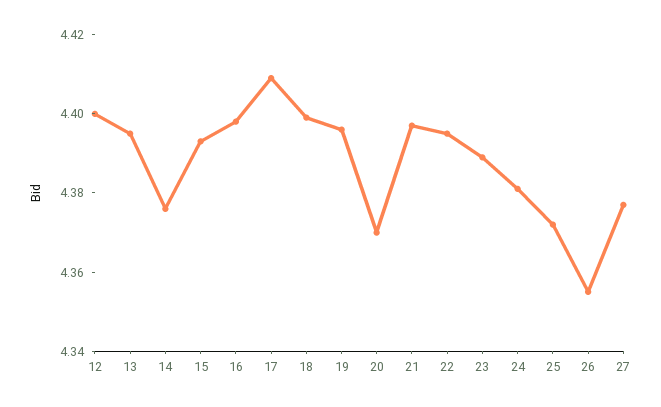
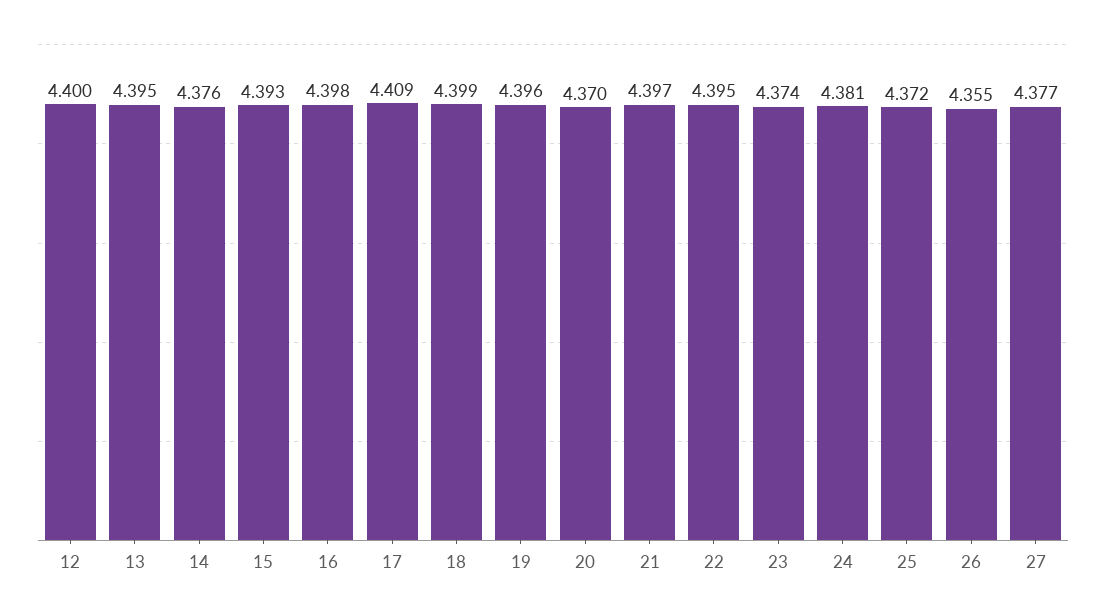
23: 4.39 -> 4.374

